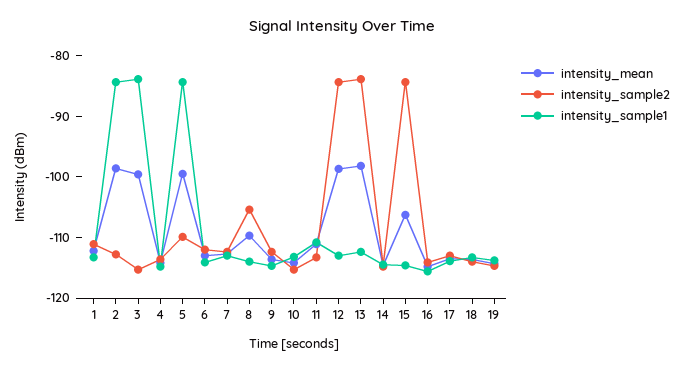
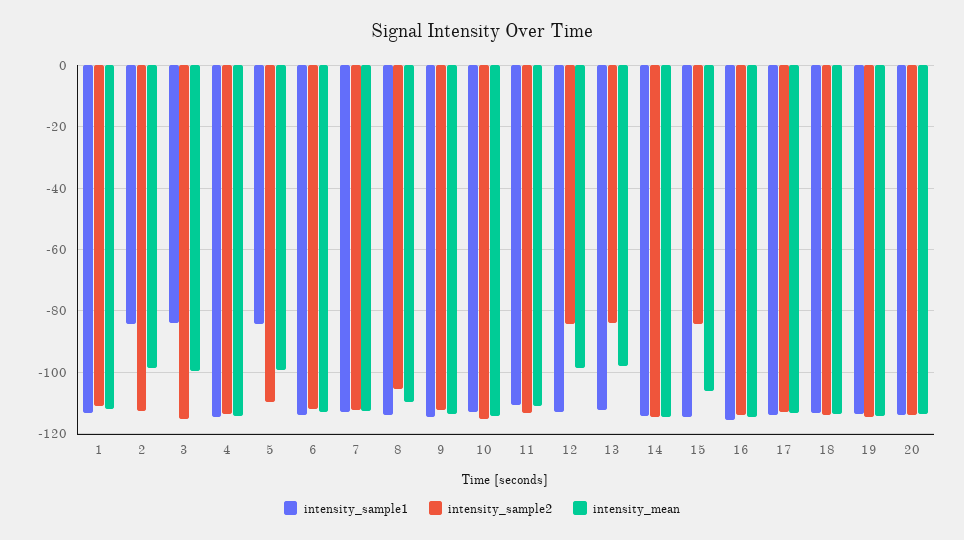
intensity_sample1, 20: none -> -114
intensity_sample2, 20: none -> -114
intensity_mean, 20: none -> -114

